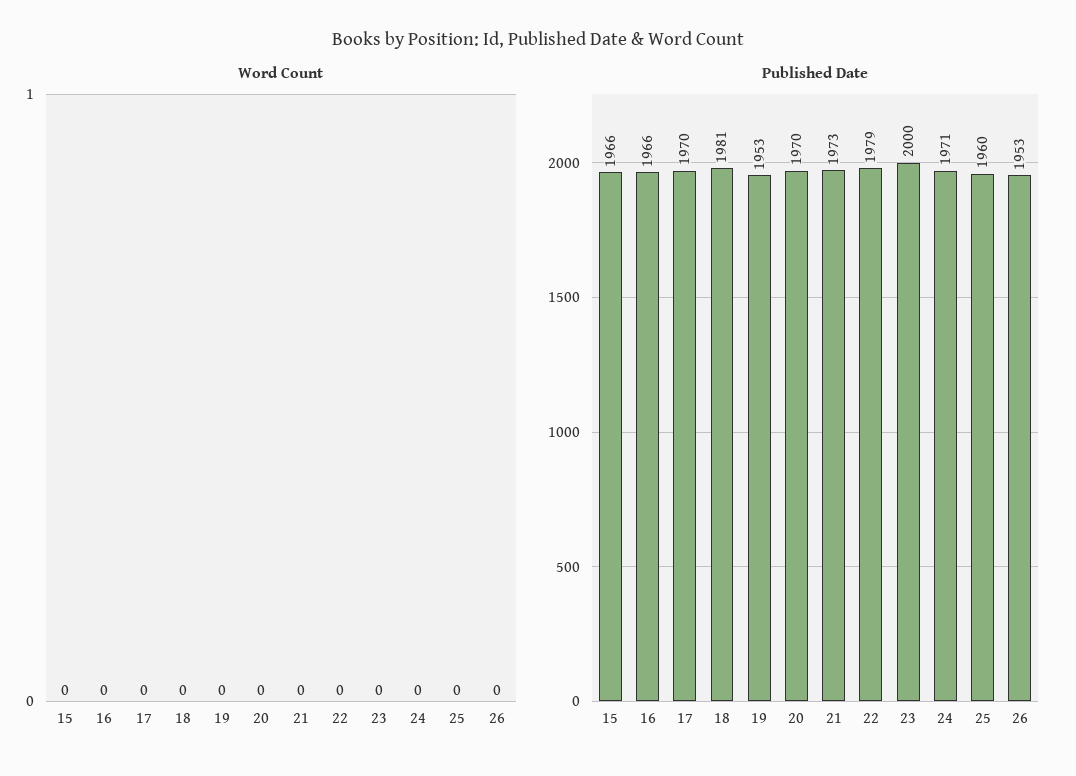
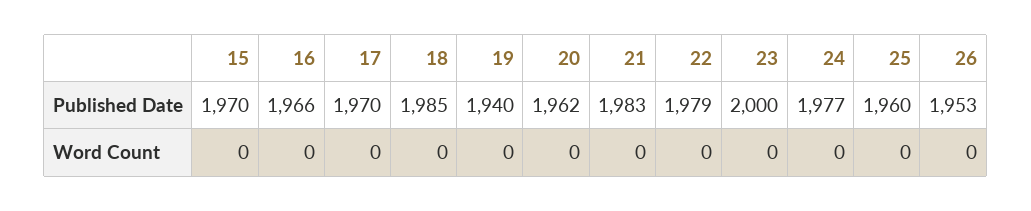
Published Date, 15: 1966 -> 1970
Published Date, 18: 1981 -> 1985
Published Date, 19: 1953 -> 1940
Published Date, 20: 1970 -> 1962
Published Date, 21: 1973 -> 1983
Published Date, 24: 1971 -> 1977

